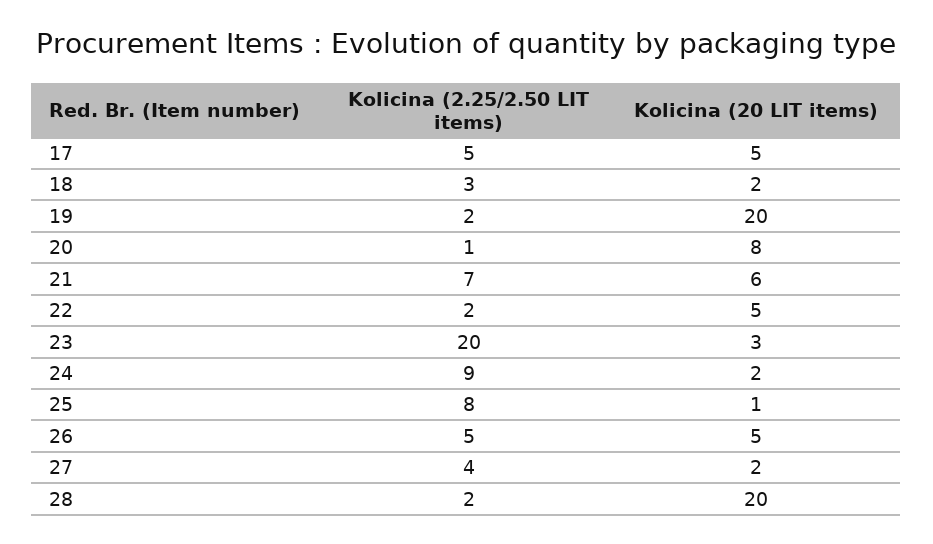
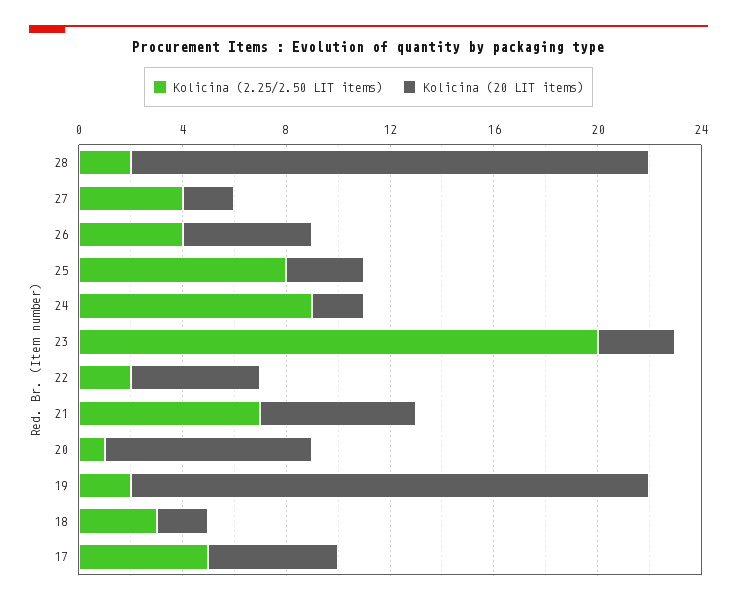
Kolicina (20 LIT items), 25: 1 -> 3
Kolicina (2.25/2.50 LIT items), 26: 5 -> 4

